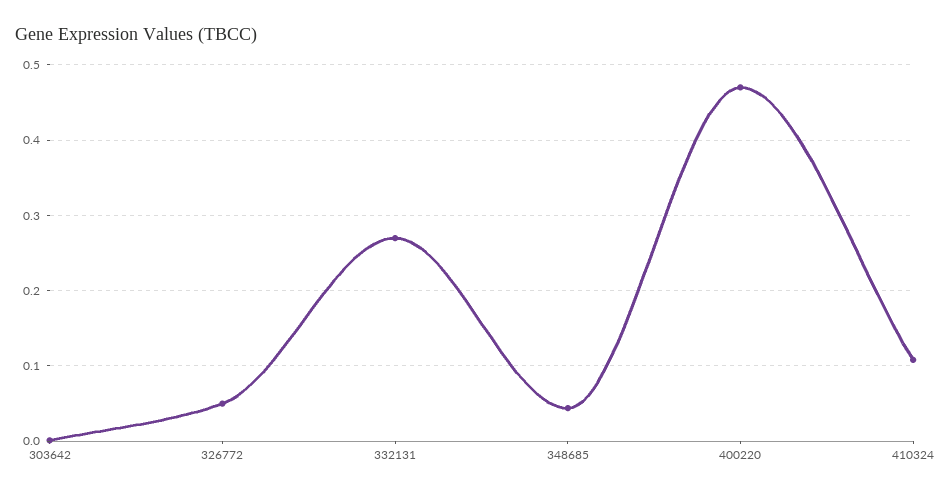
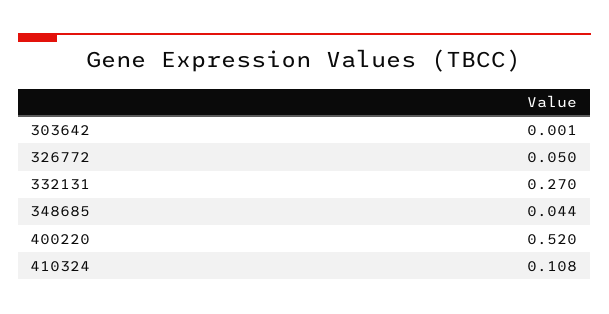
400220: 0.47 -> 0.52

